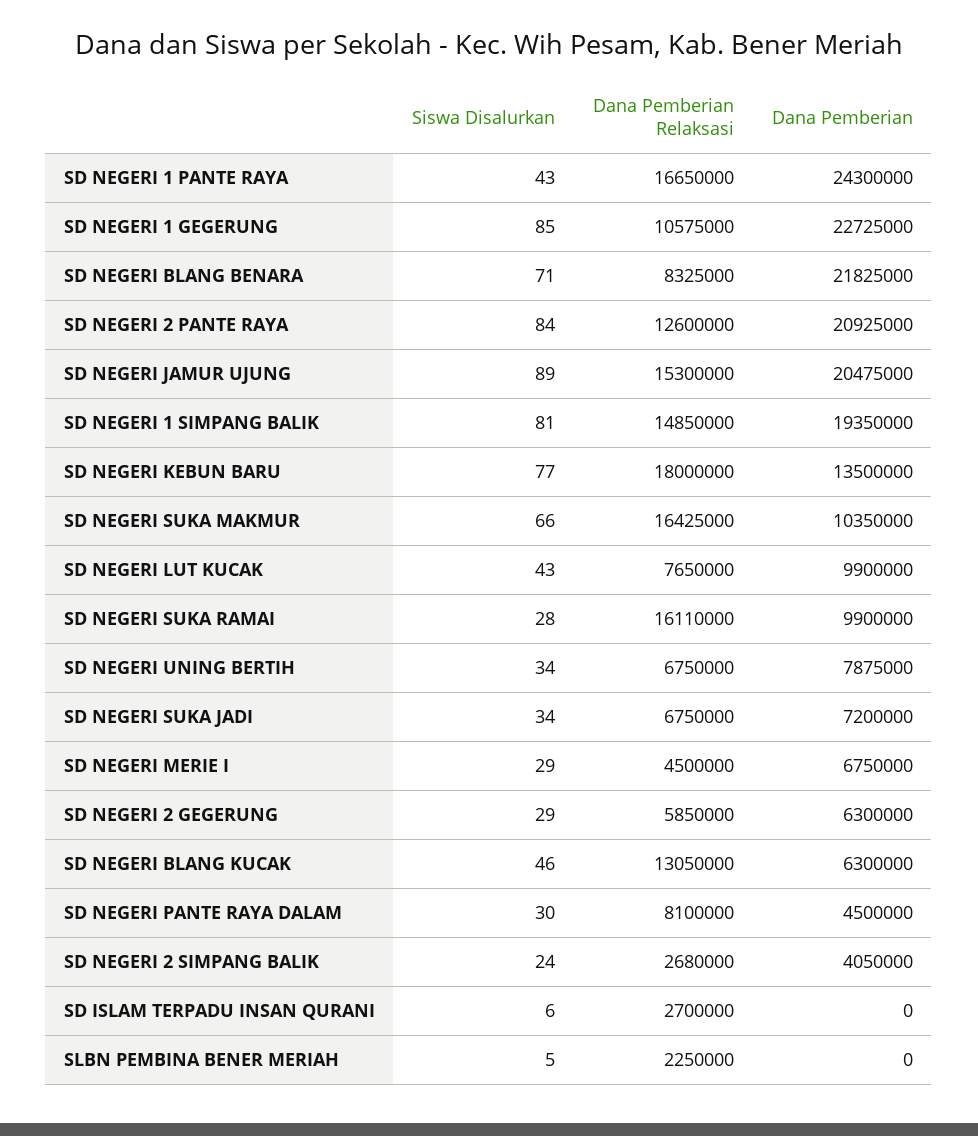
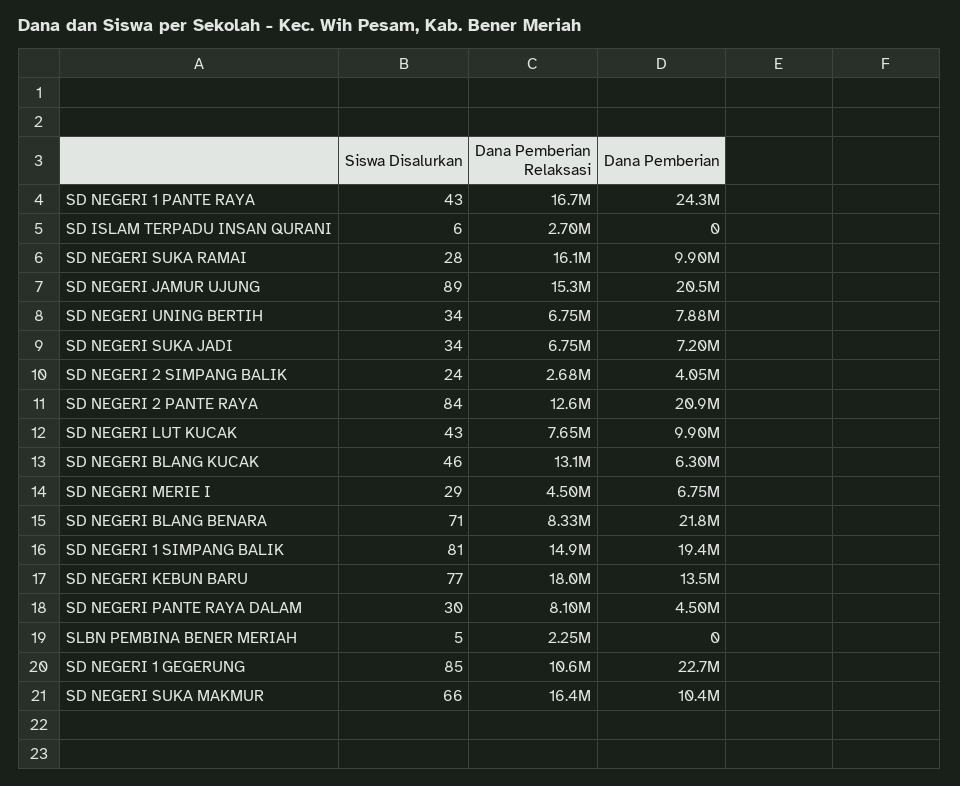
Siswa Disalurkan, SD NEGERI 2 GEGERUNG: 29 -> none
Dana Pemberian Relaksasi, SD NEGERI 2 GEGERUNG: 5850000 -> none
Dana Pemberian, SD NEGERI 2 GEGERUNG: 6300000 -> none

